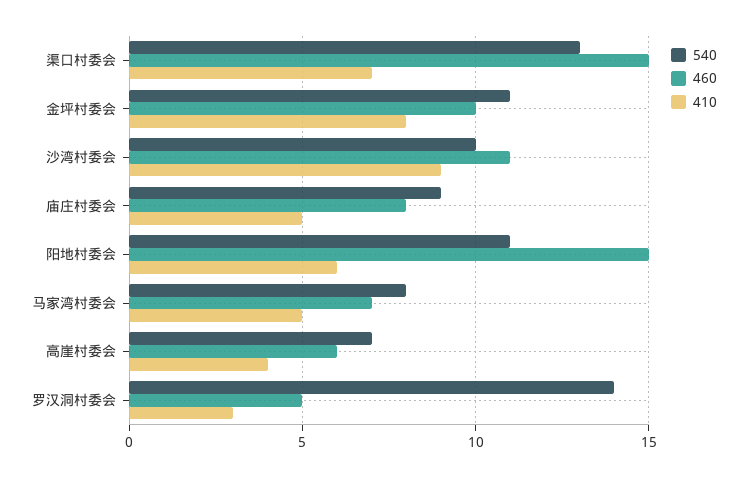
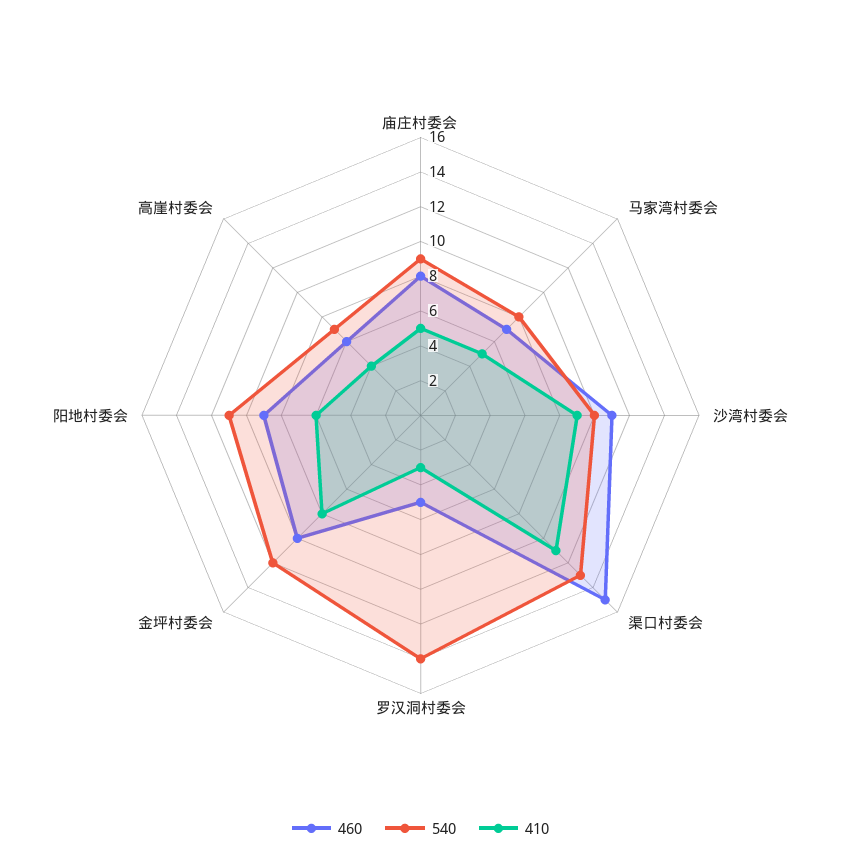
410, 渠口村委会: 7 -> 11
540, 金坪村委会: 11 -> 12
460, 阳地村委会: 15 -> 9

